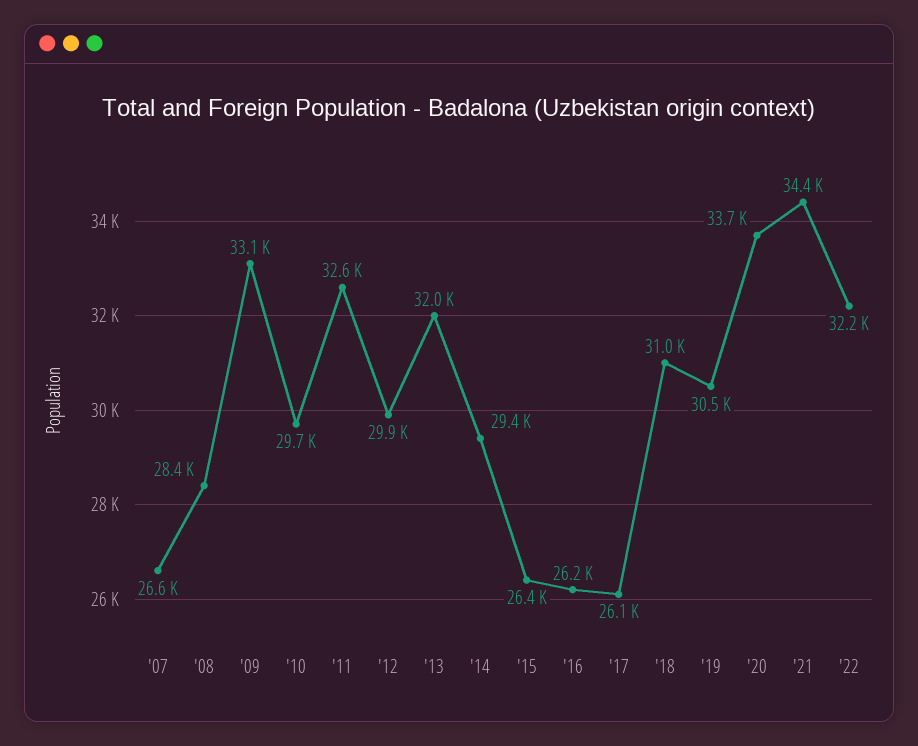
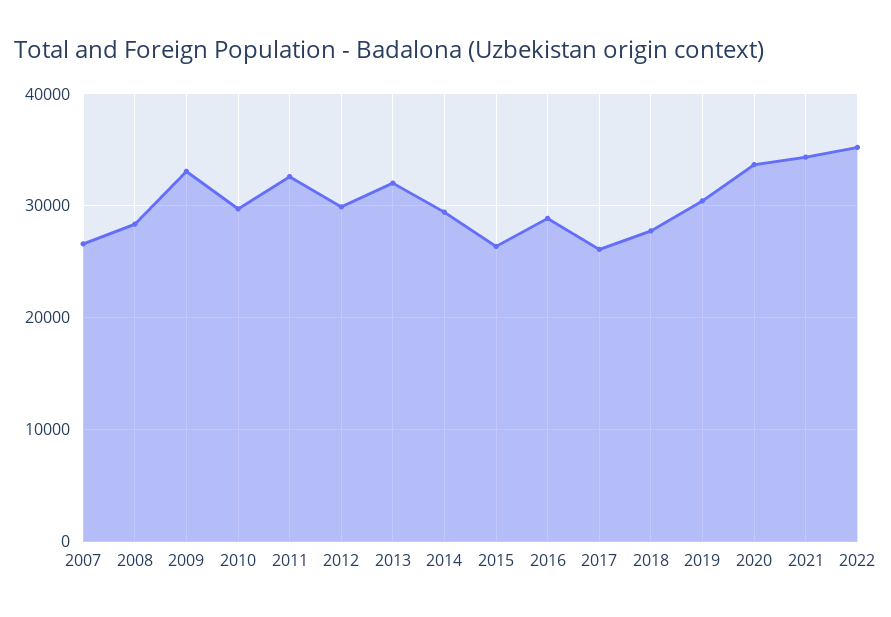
'16: 26200 -> 29000
'18: 31000 -> 28000
'22: 32200 -> 35000

